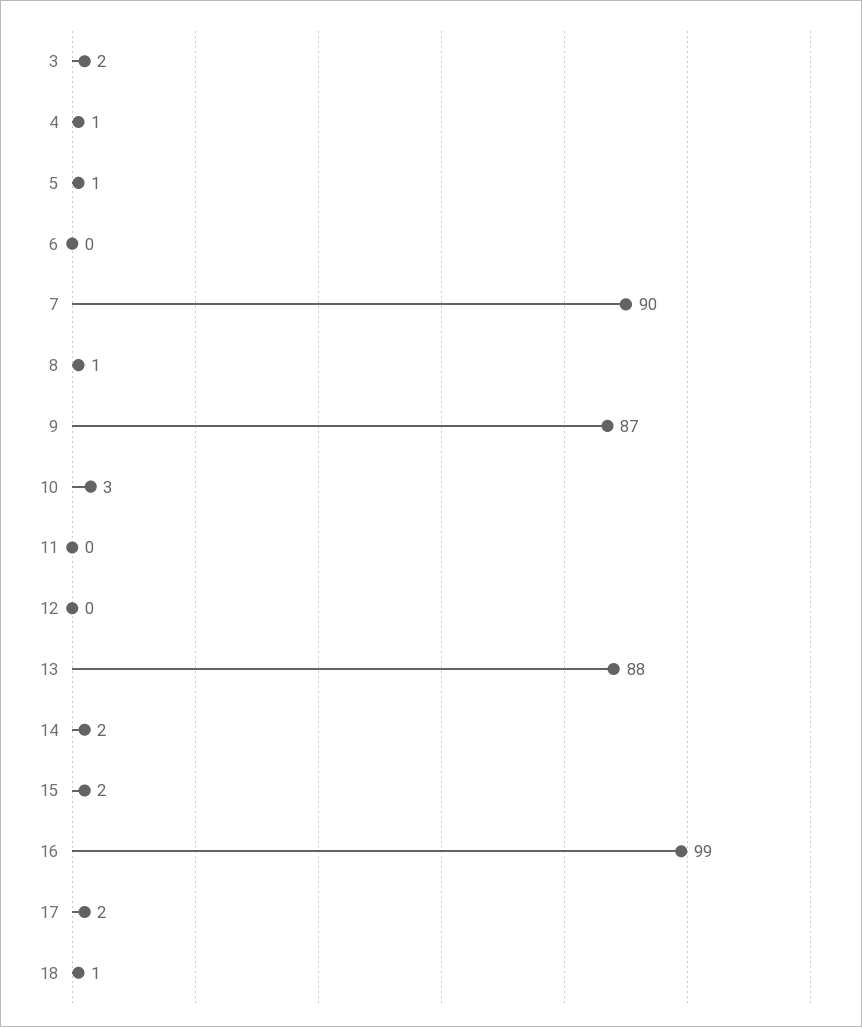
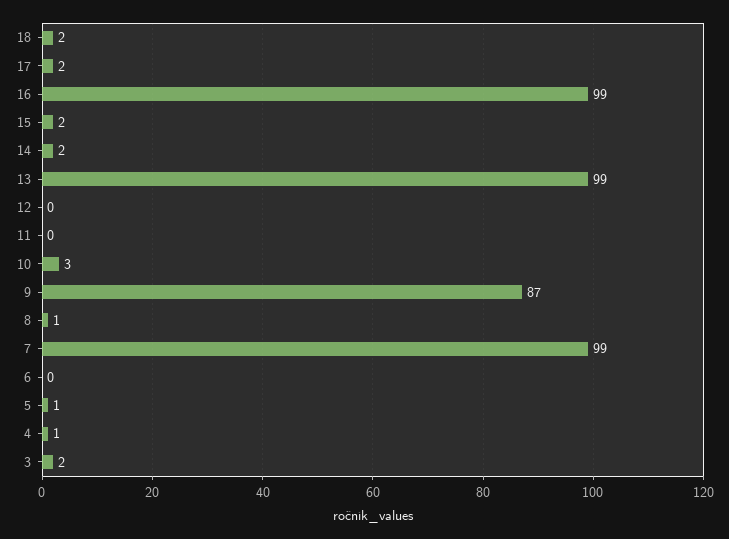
7: 90 -> 99
13: 88 -> 99
18: 1 -> 2

